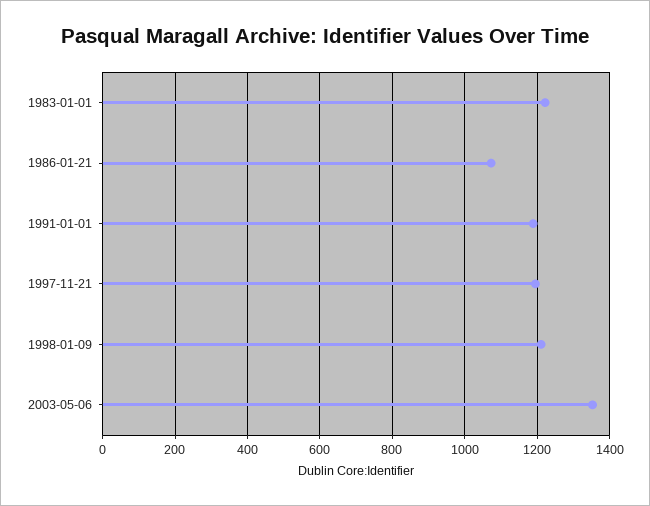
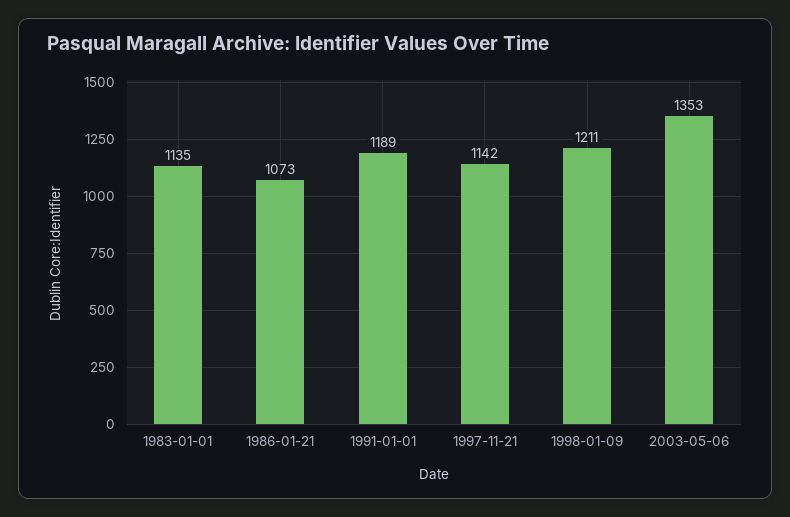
1983-01-01: 1220 -> 1135
1997-11-21: 1200 -> 1142

